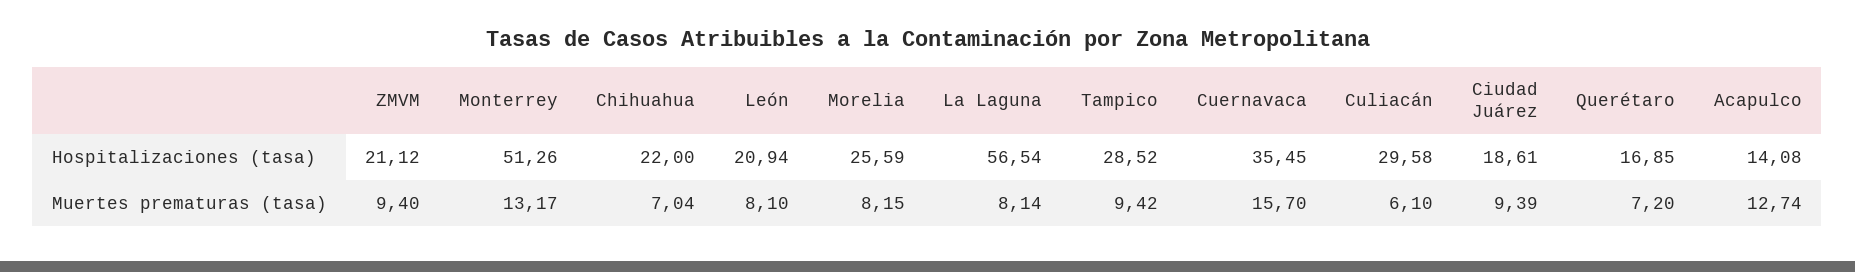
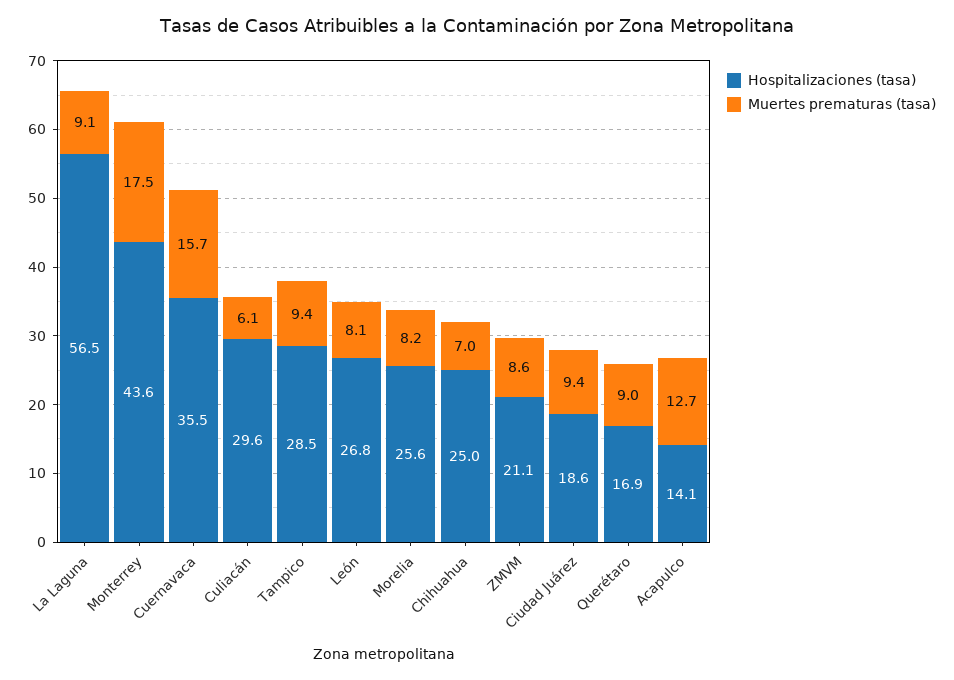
Hospitalizaciones (tasa), Monterrey: 51.26 -> 43.6
Hospitalizaciones (tasa), Chihuahua: 22 -> 25
Hospitalizaciones (tasa), León: 20.94 -> 26.8
Muertes prematuras (tasa), ZMVM: 9.4 -> 8.6
Muertes prematuras (tasa), Monterrey: 13.17 -> 17.5
Muertes prematuras (tasa), La Laguna: 8.14 -> 9.1
Muertes prematuras (tasa), Querétaro: 7.2 -> 9

